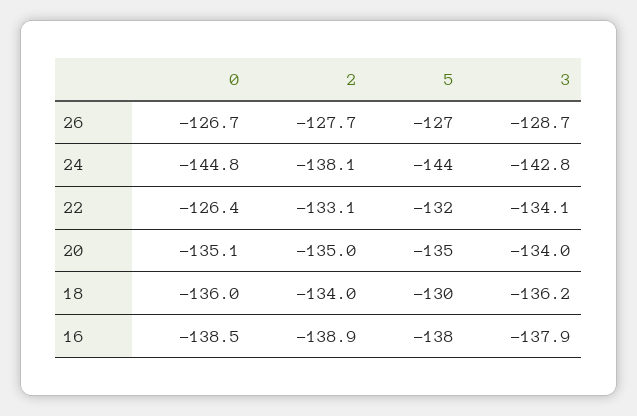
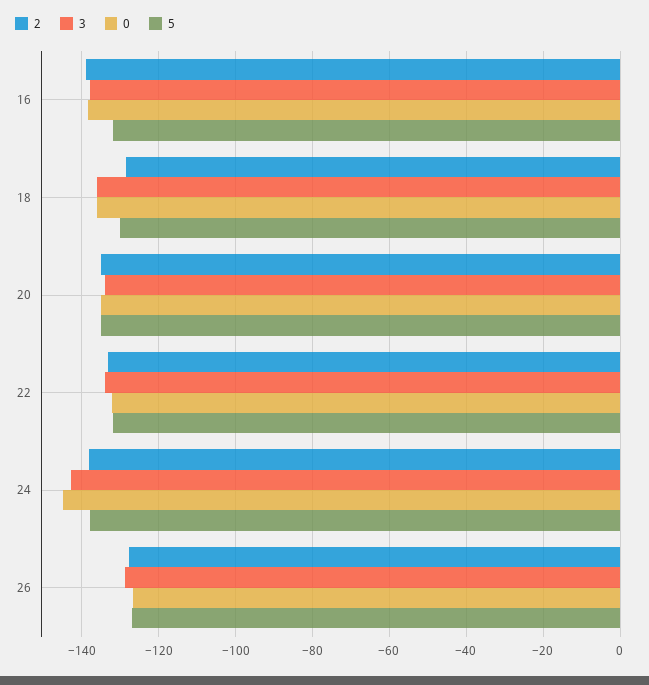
5, 24: -144 -> -138
0, 22: -126.4 -> -132
2, 18: -134 -> -128
5, 16: -138 -> -132

